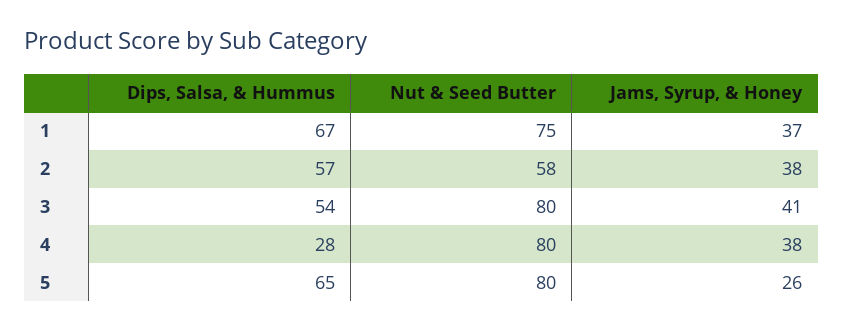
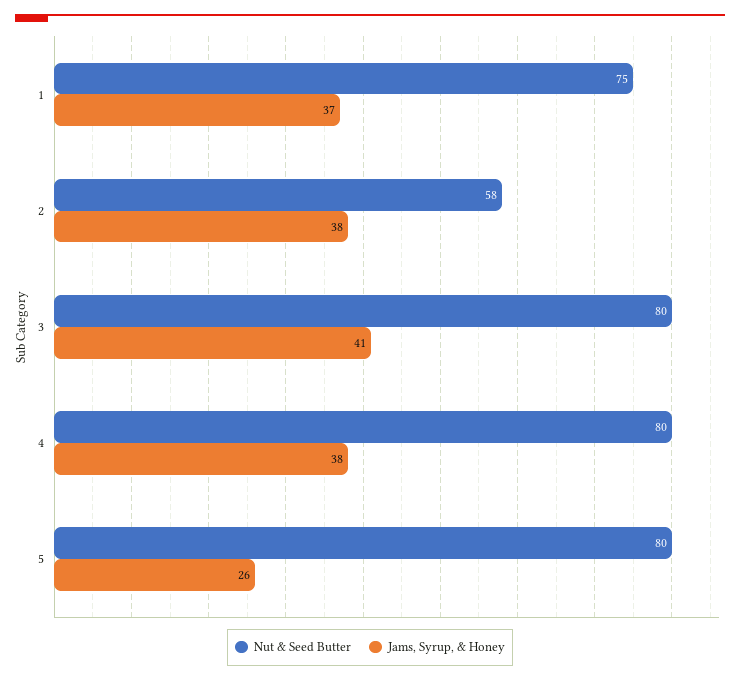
Dips, Salsa, & Hummus, 1: 67 -> none
Dips, Salsa, & Hummus, 2: 57 -> none
Dips, Salsa, & Hummus, 3: 54 -> none
Dips, Salsa, & Hummus, 4: 28 -> none
Dips, Salsa, & Hummus, 5: 65 -> none

